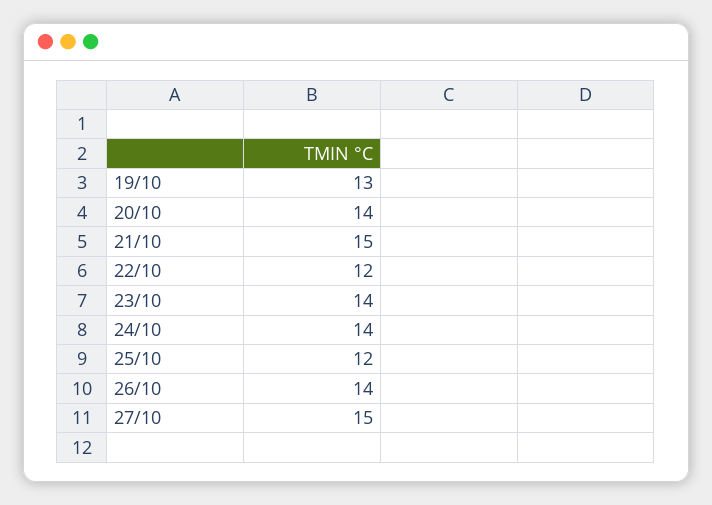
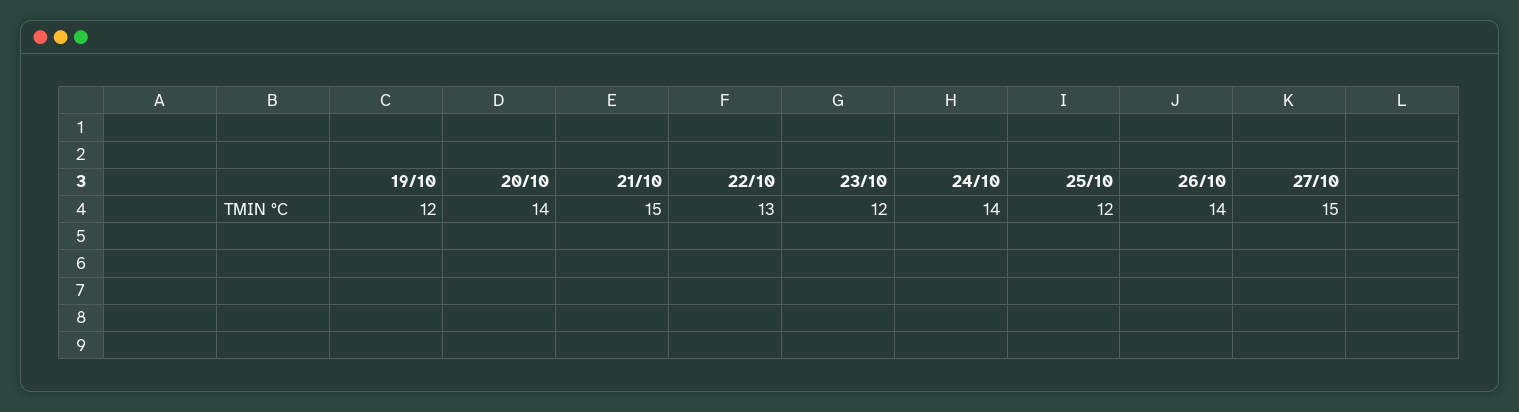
19/10: 13 -> 12
22/10: 12 -> 13
23/10: 14 -> 12

